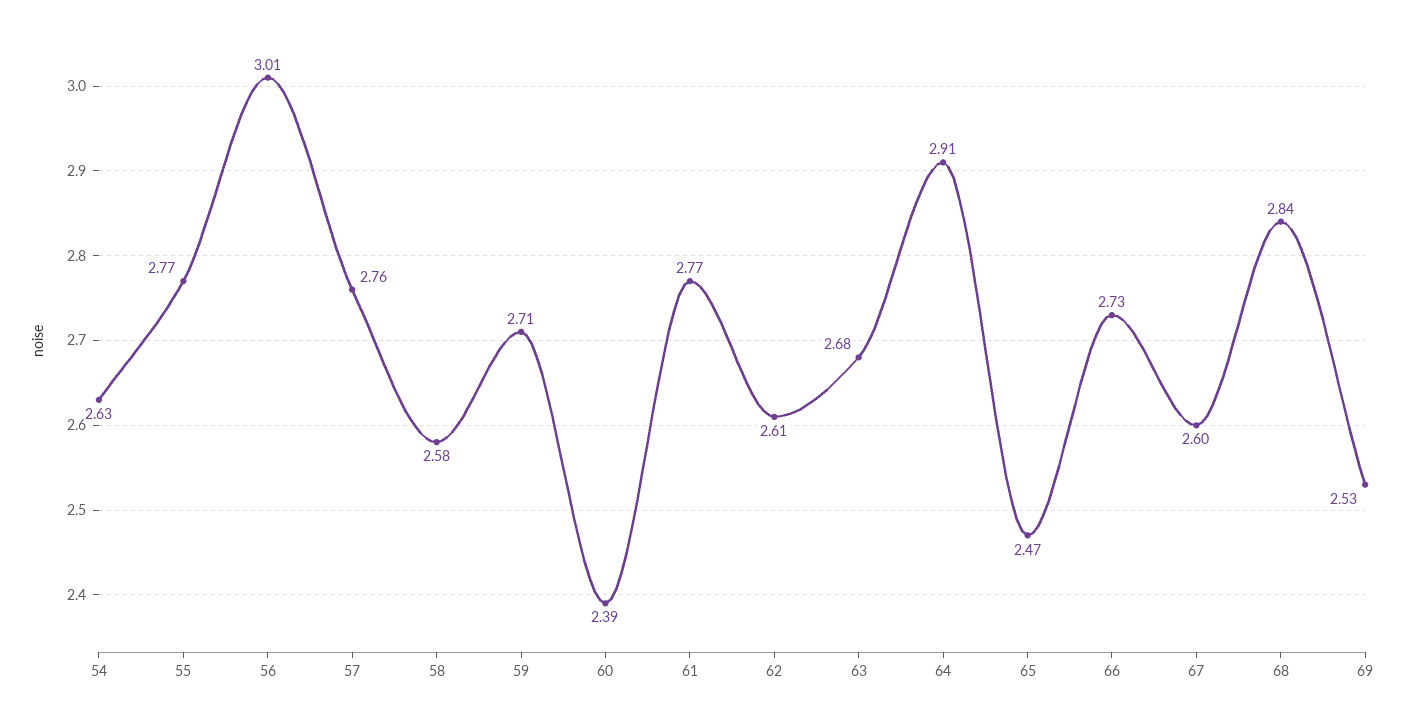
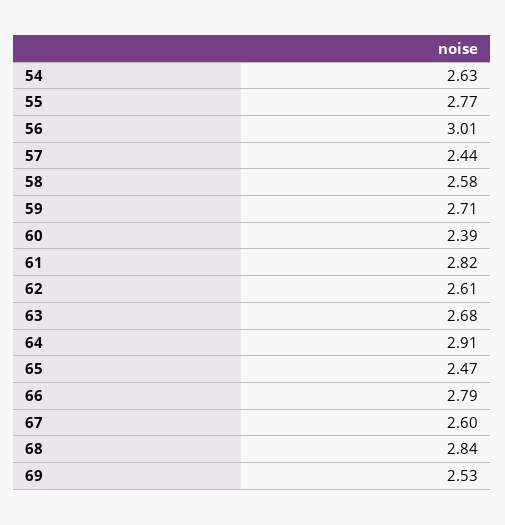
57: 2.76 -> 2.44
61: 2.77 -> 2.82
66: 2.73 -> 2.79

